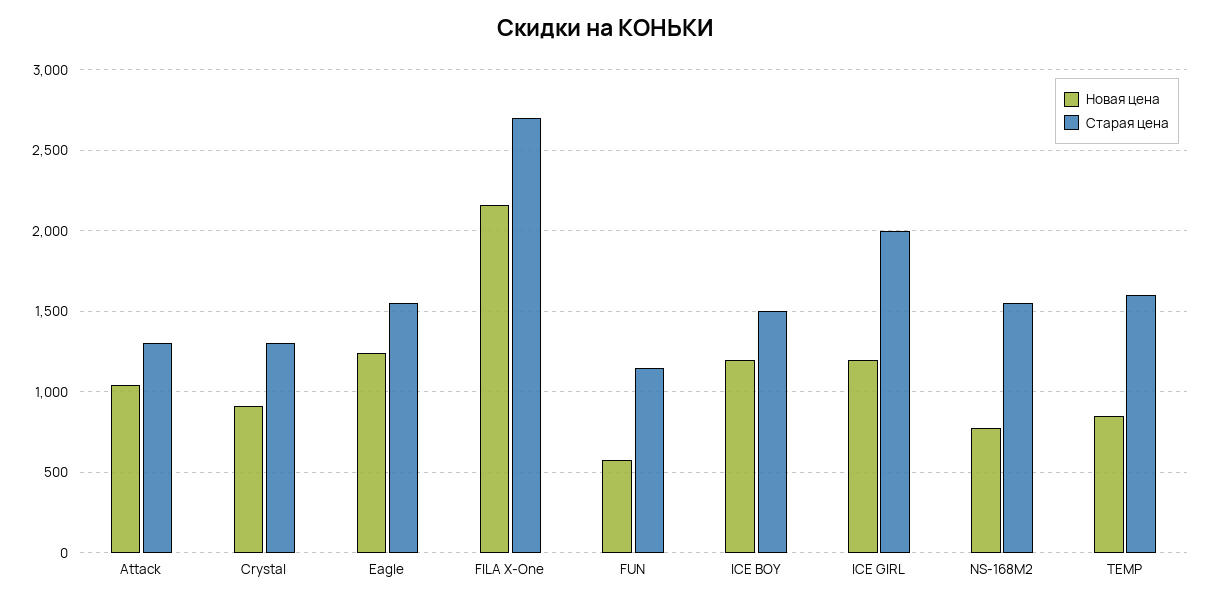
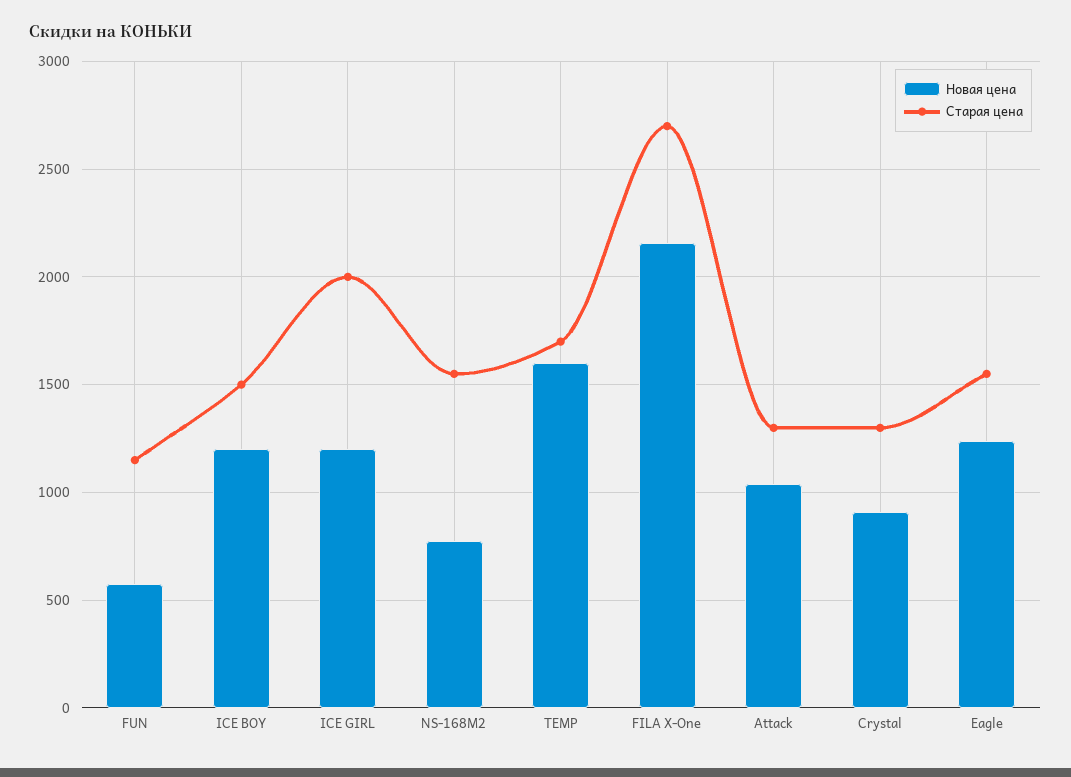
Новая цена, TEMP: 850 -> 1600
Старая цена, TEMP: 1600 -> 1700

